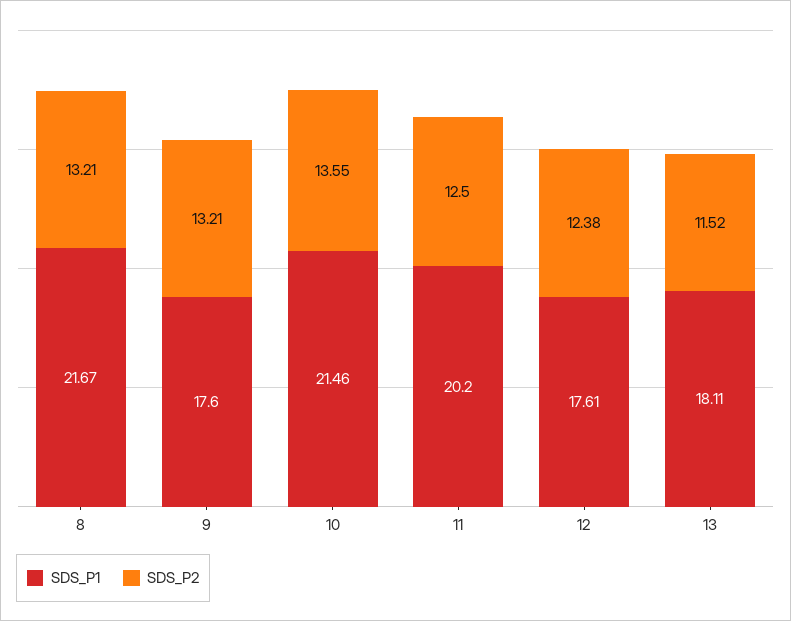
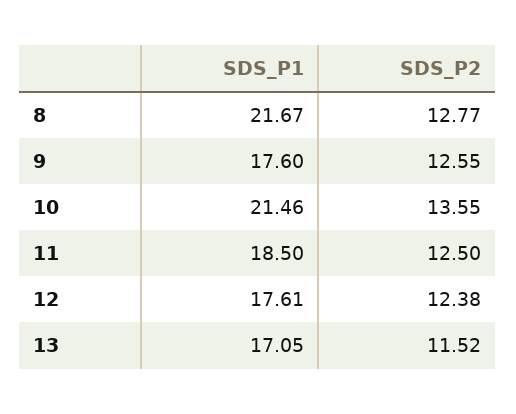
SDS_P2, 8: 13.21 -> 12.77
SDS_P2, 9: 13.21 -> 12.55
SDS_P1, 11: 20.2 -> 18.5
SDS_P1, 13: 18.11 -> 17.05

